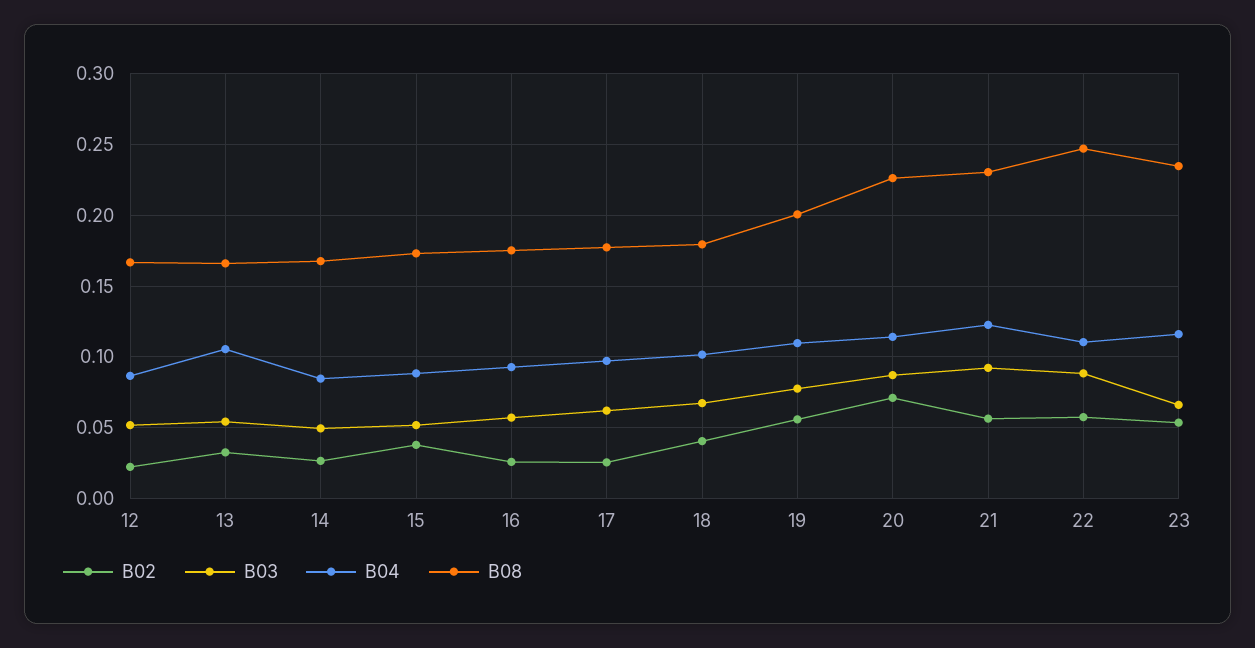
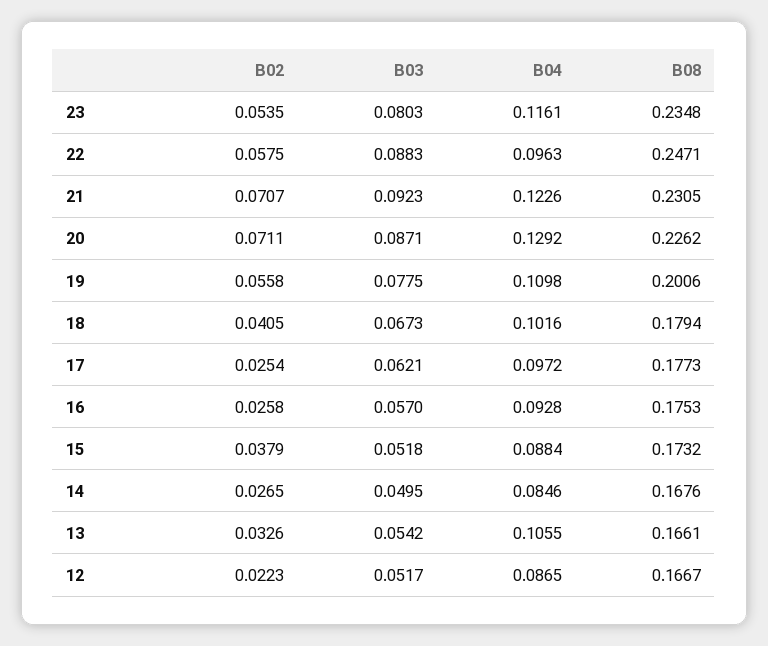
B04, 20: 0.115 -> 0.1292
B02, 21: 0.055 -> 0.0707
B04, 22: 0.11 -> 0.0963
B03, 23: 0.065 -> 0.0803

